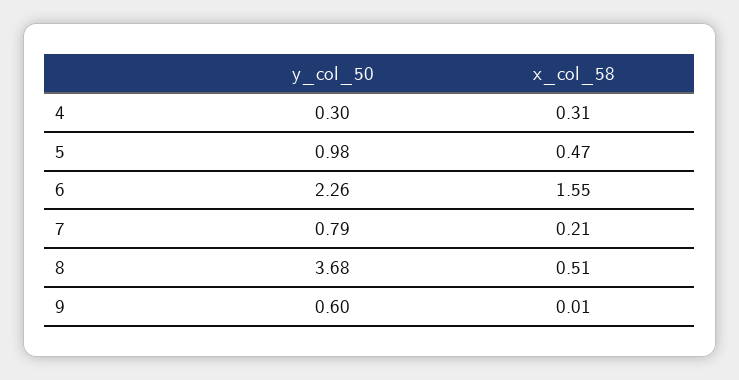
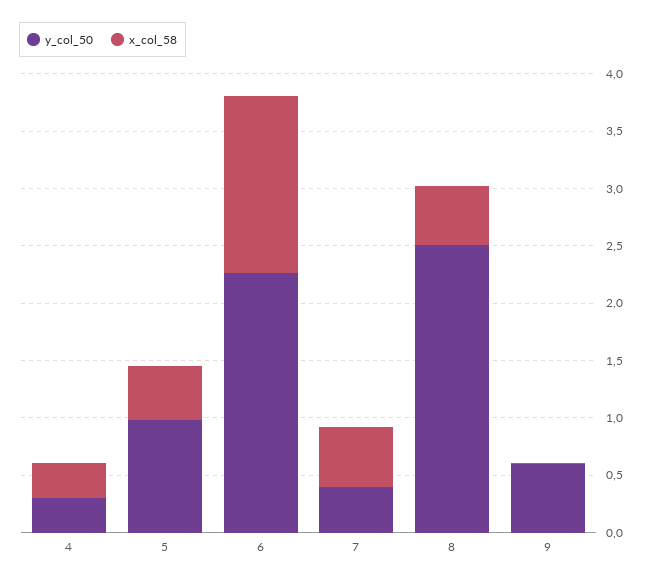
y_col_50, 7: 0.79 -> 0.4
x_col_58, 7: 0.21 -> 0.5
y_col_50, 8: 3.68 -> 2.5

